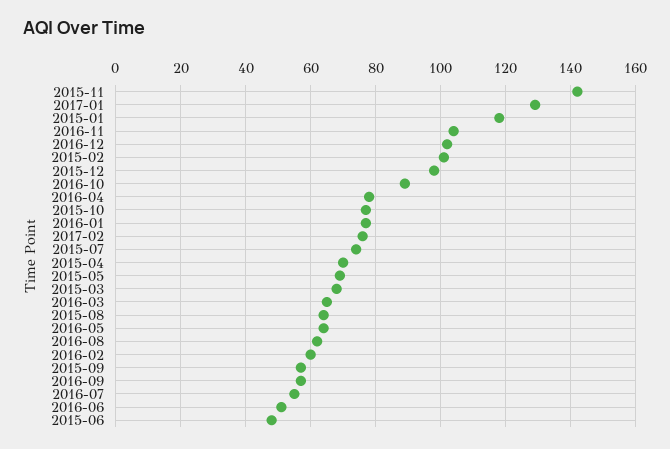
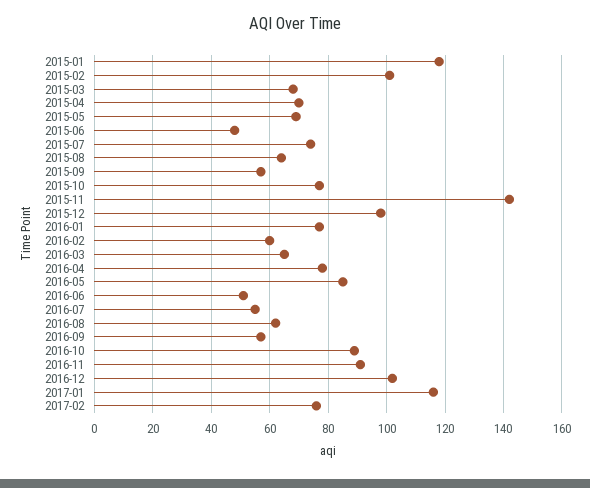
2017-01: 130 -> 115
2016-11: 105 -> 90
2016-05: 65 -> 85

